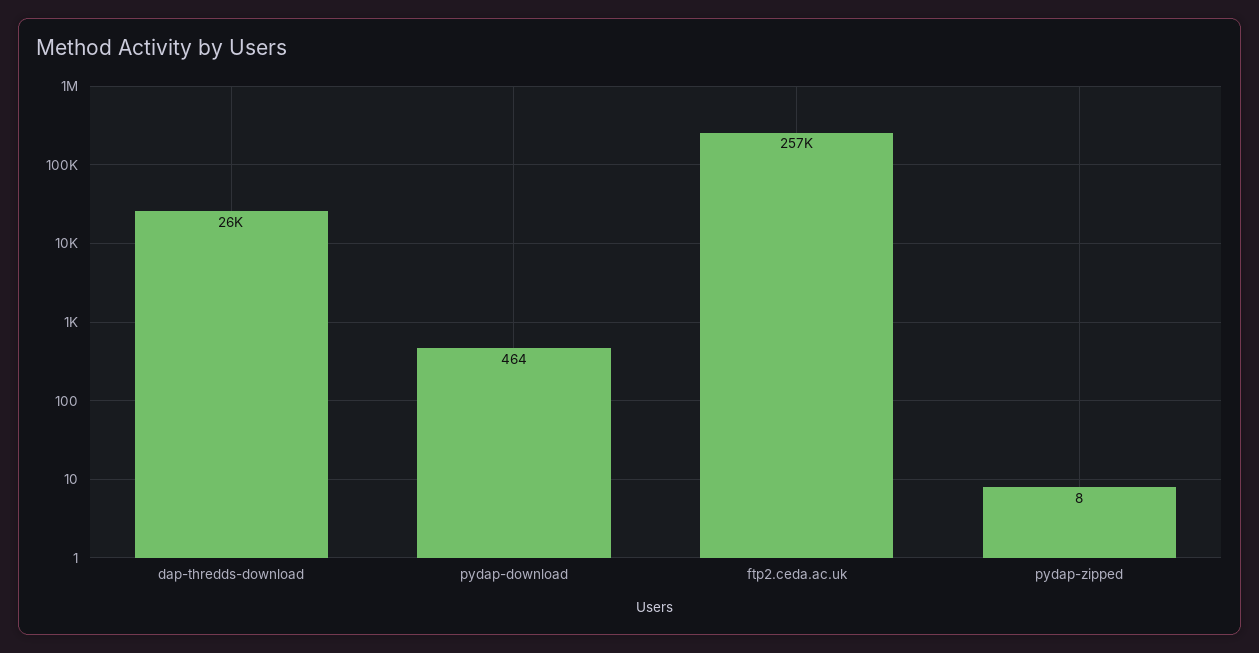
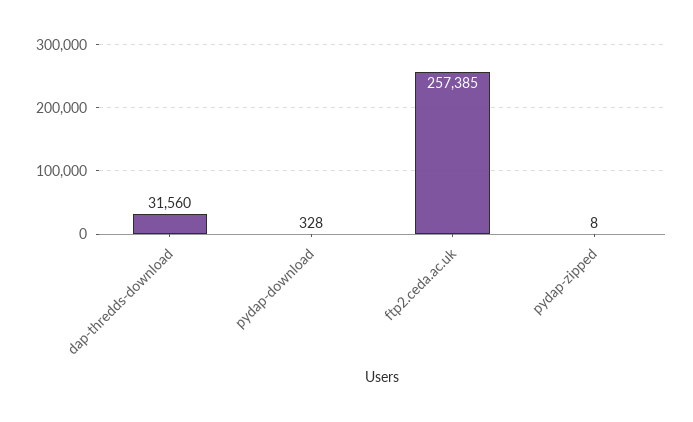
dap-thredds-download: 26000 -> 31560
pydap-download: 464 -> 328

